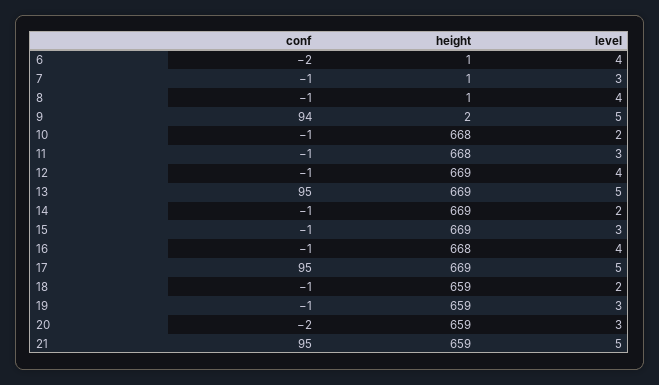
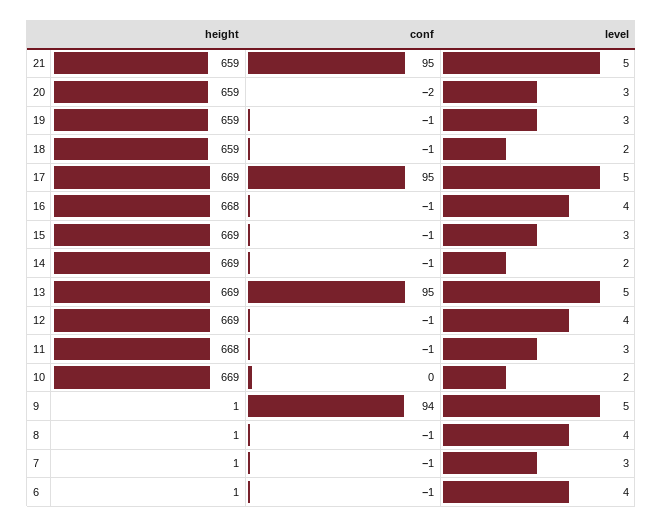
conf, 6: -2 -> -1
height, 9: 2 -> 1
conf, 10: -1 -> 0
height, 10: 668 -> 669

